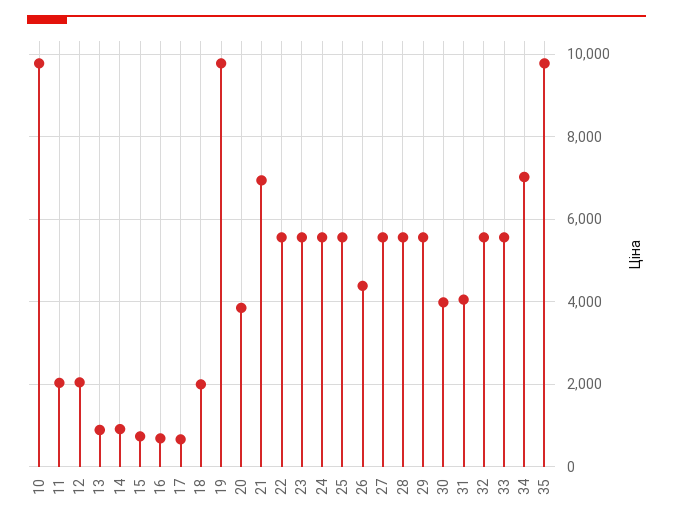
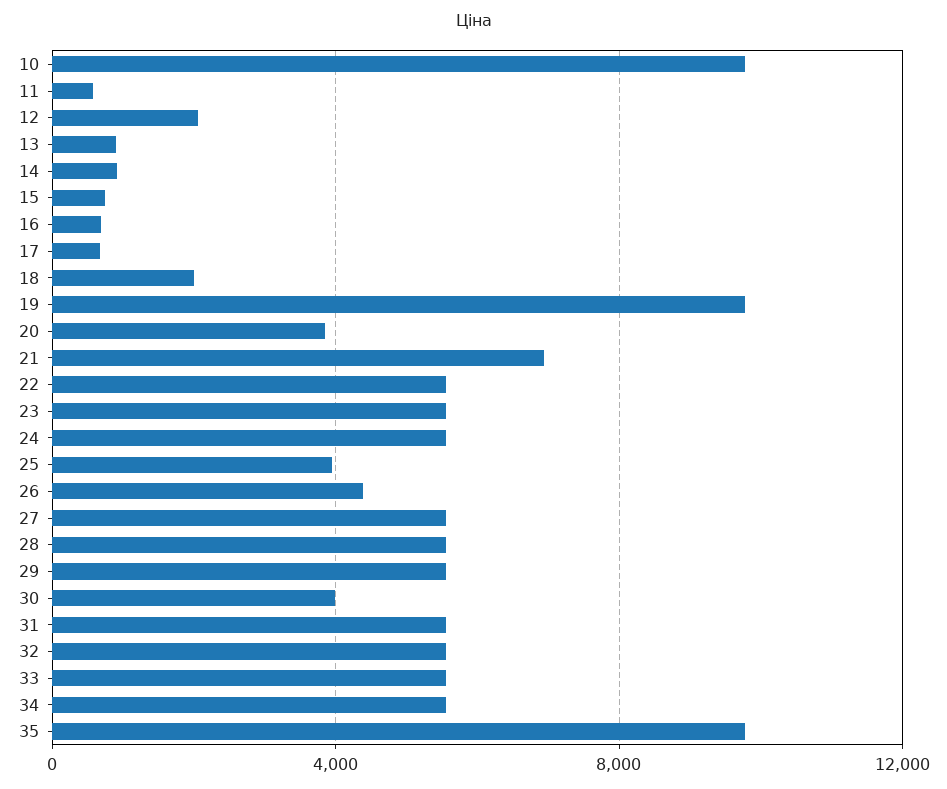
11: 2000 -> 500
25: 5600 -> 4000
31: 4000 -> 5500
34: 7000 -> 5500

